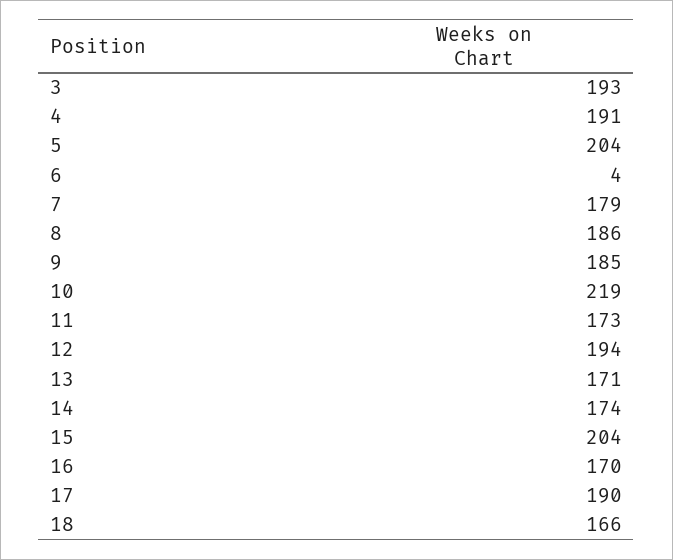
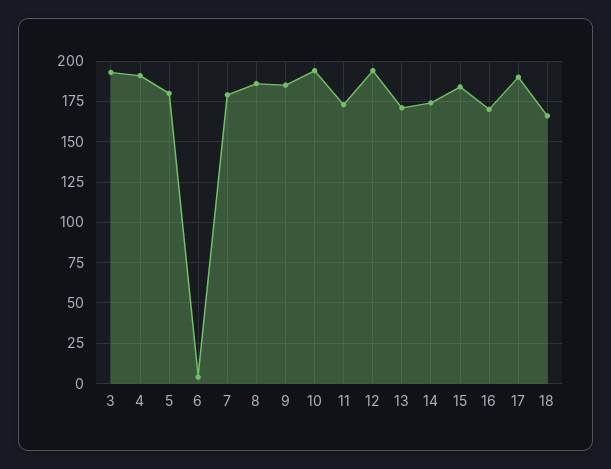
5: 204 -> 180
10: 219 -> 195
15: 204 -> 185

